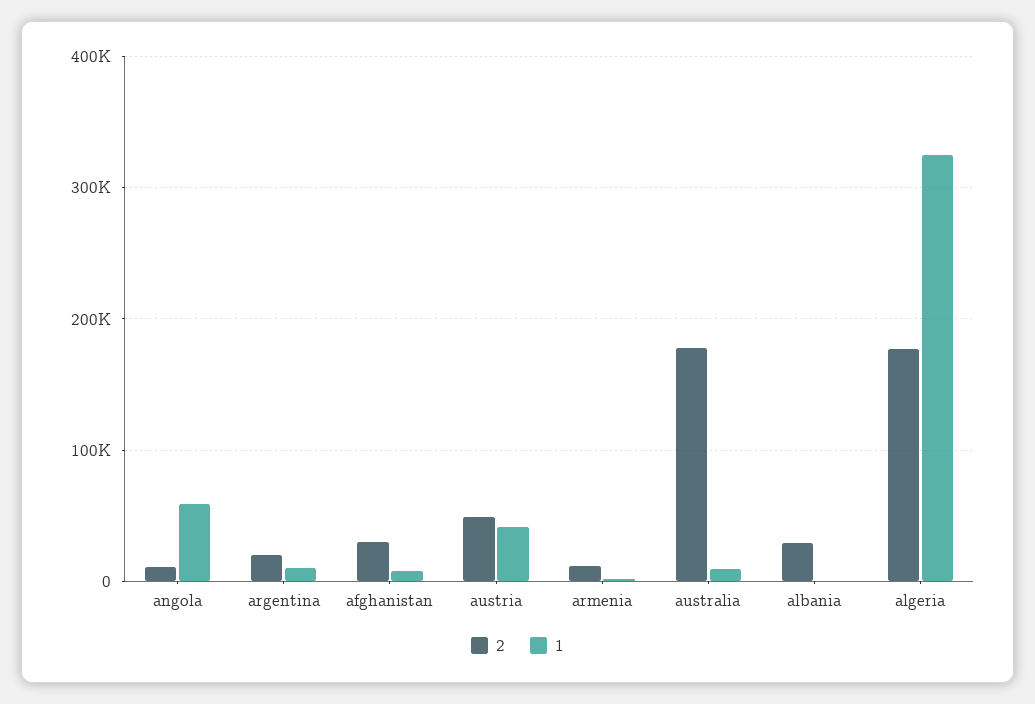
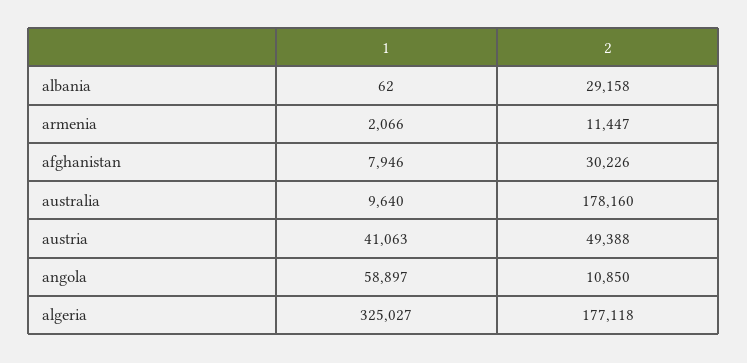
2, argentina: 20000 -> none
1, argentina: 10000 -> none

